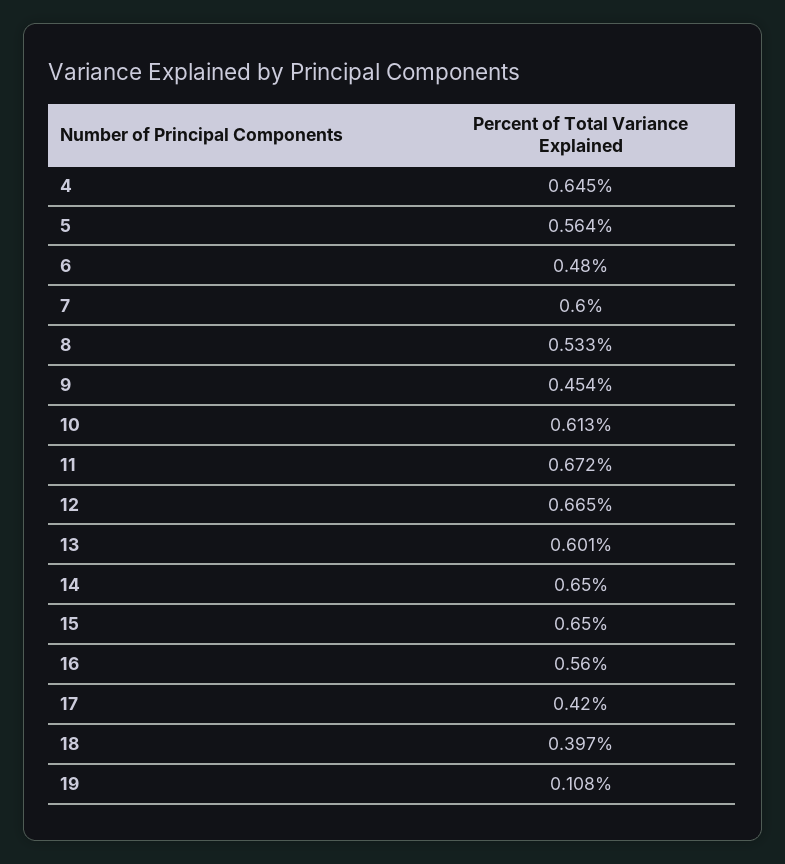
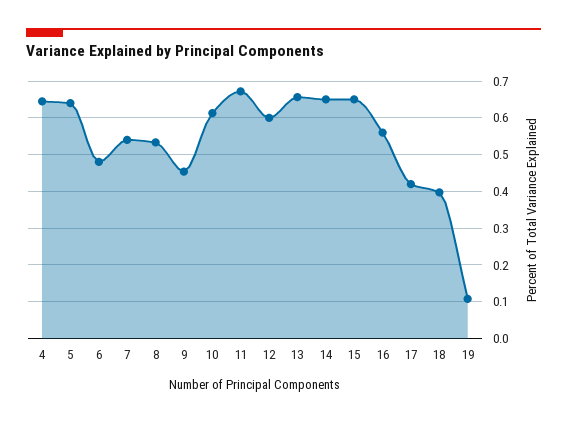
5: 0.564 -> 0.64
7: 0.6 -> 0.54
12: 0.665 -> 0.6
13: 0.601 -> 0.66

